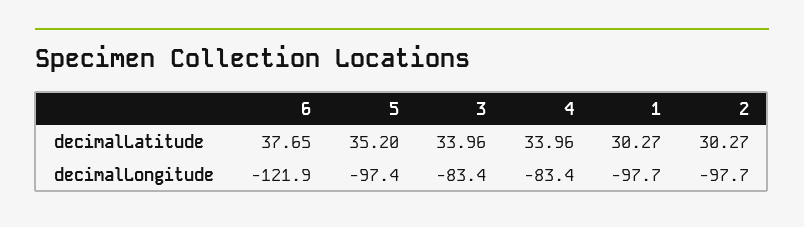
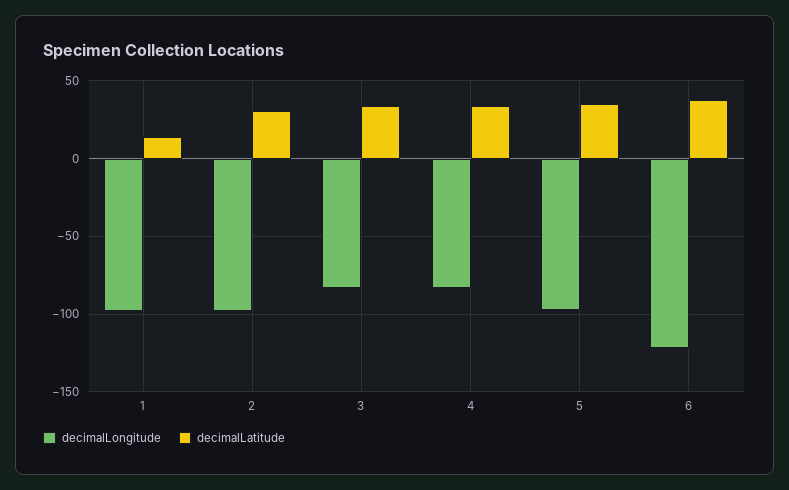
decimalLatitude, 1: 30.27 -> 15

